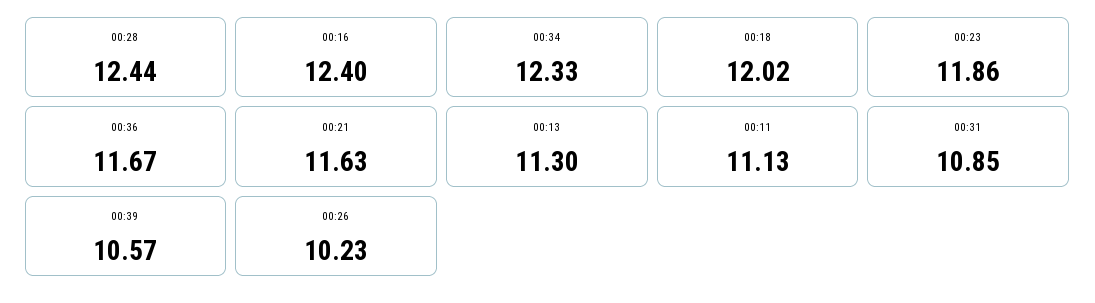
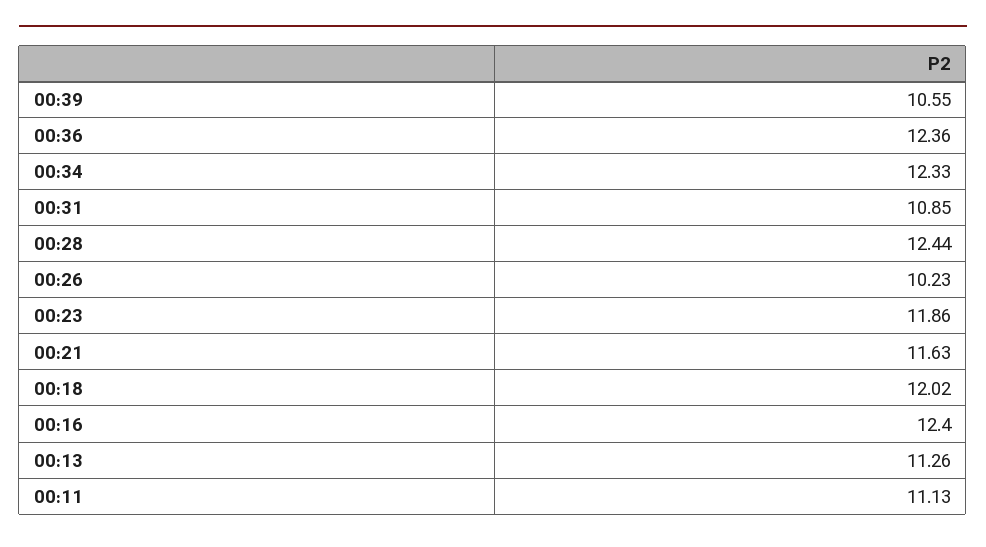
00:36: 11.67 -> 12.36
00:13: 11.3 -> 11.26
00:39: 10.57 -> 10.55

